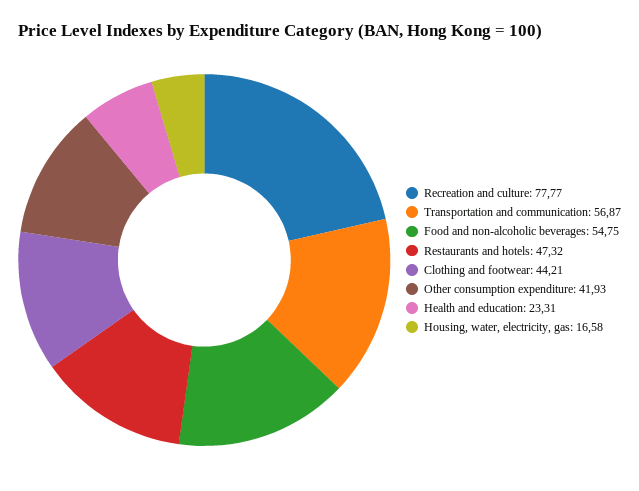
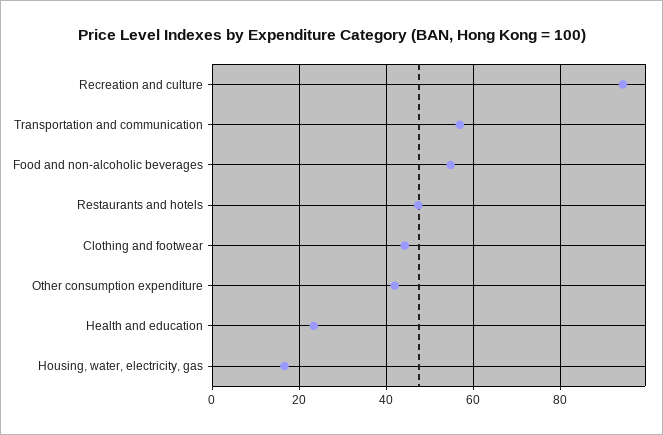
Recreation and culture: 77.77 -> 94

